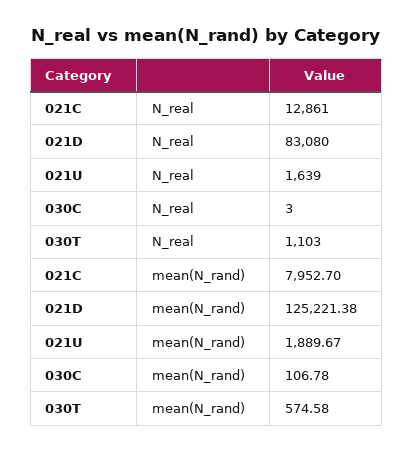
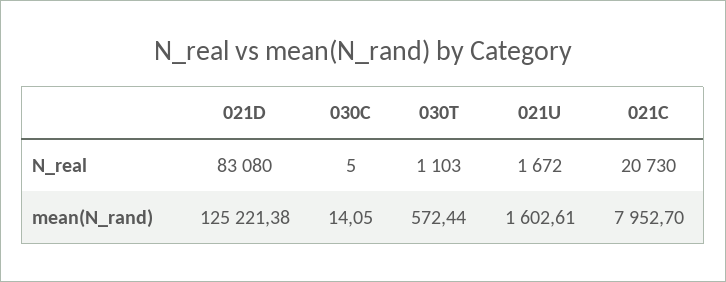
021C, N_real: 12861 -> 20730
021U, N_real: 1639 -> 1672
030C, N_real: 3 -> 5
021U, mean(N_rand): 1889.67 -> 1602.61
030C, mean(N_rand): 106.78 -> 14.05
030T, mean(N_rand): 574.58 -> 572.44

